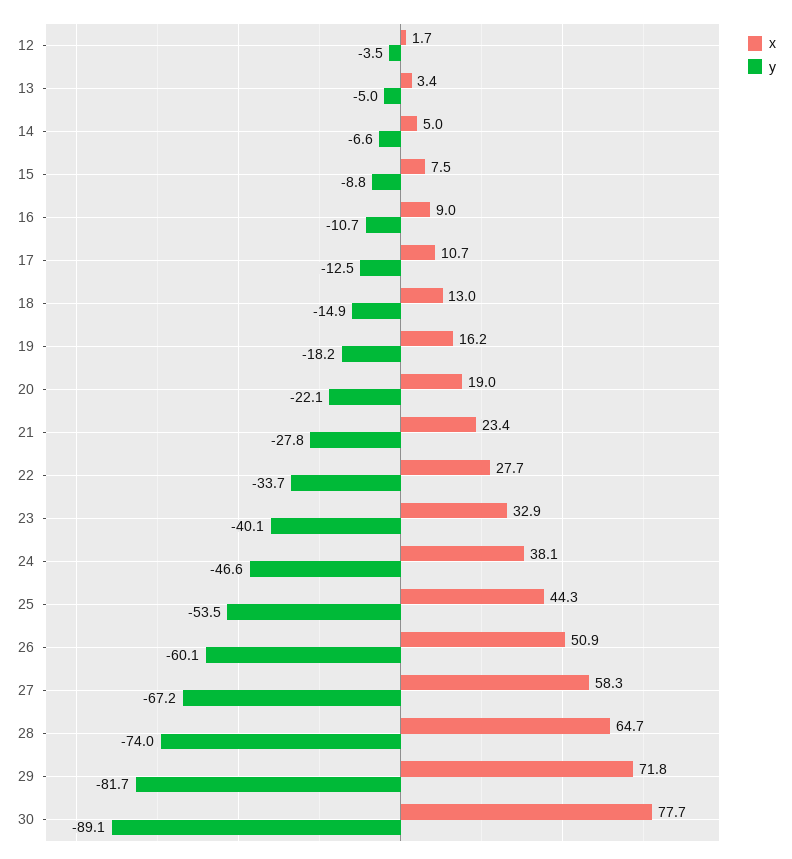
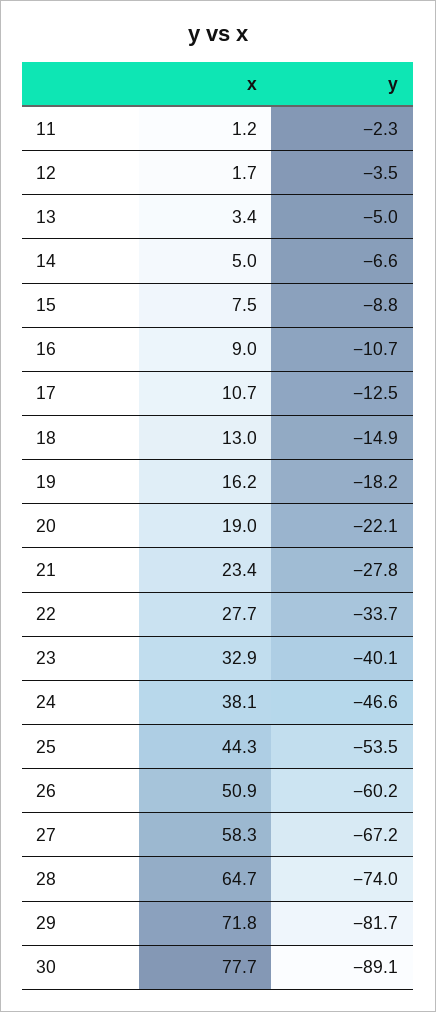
y, 26: -60.1 -> -60.2
x, 11: none -> 1.2
y, 11: none -> -2.3

